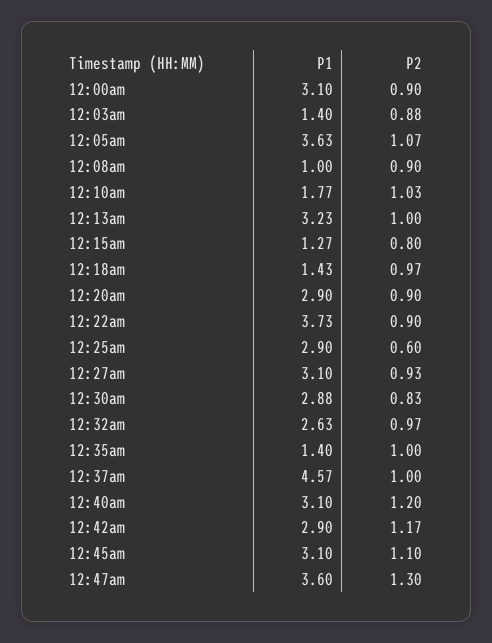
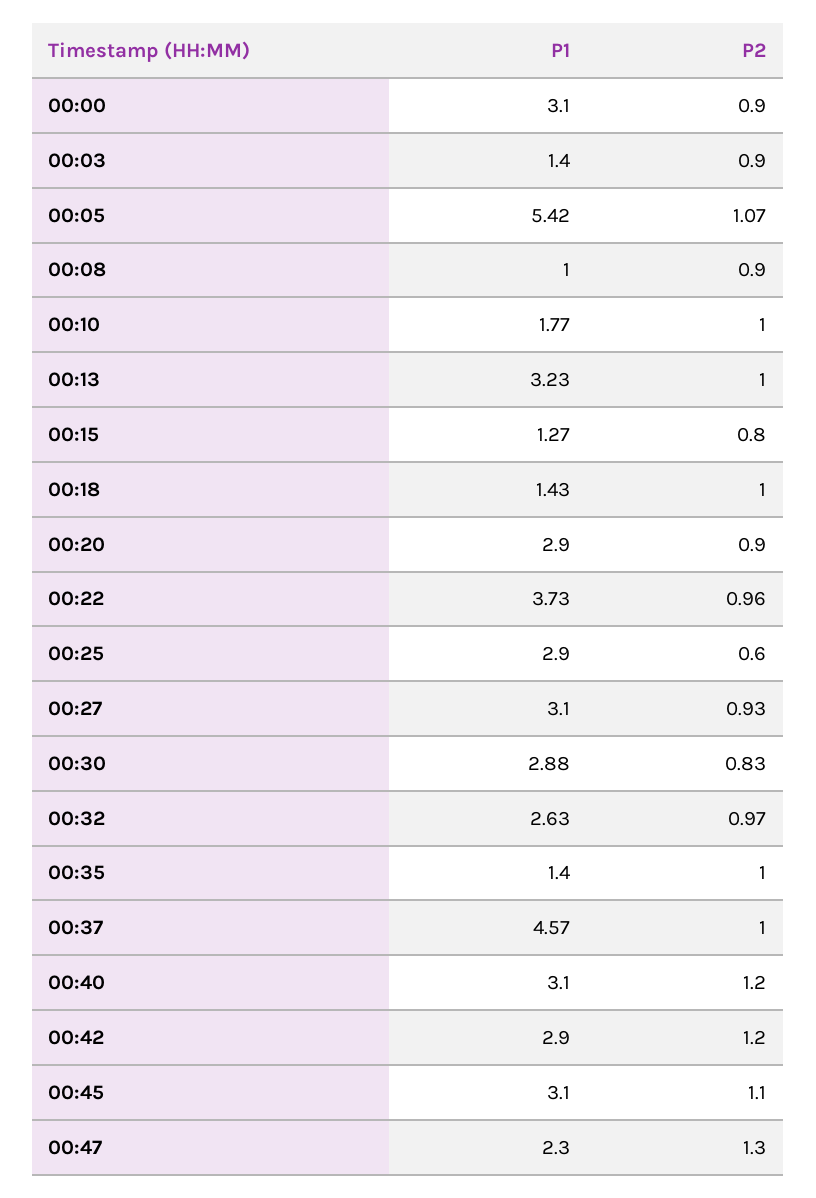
P2, 12:03am: 0.88 -> 0.9
P1, 12:05am: 3.63 -> 5.42
P2, 12:10am: 1.03 -> 1
P2, 12:18am: 0.97 -> 1
P2, 12:22am: 0.9 -> 0.96
P2, 12:42am: 1.17 -> 1.2
P1, 12:47am: 3.6 -> 2.3

